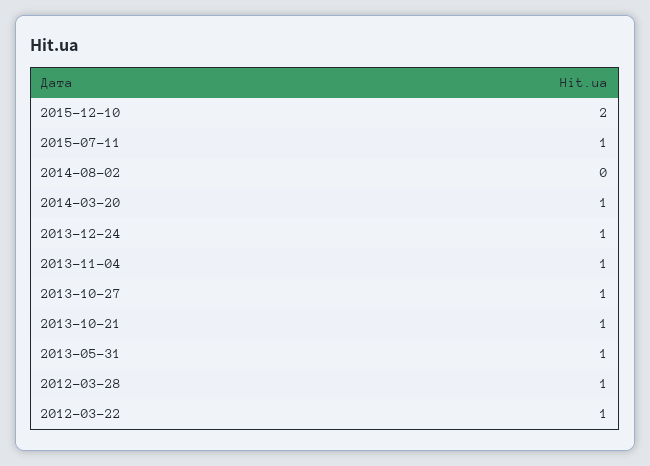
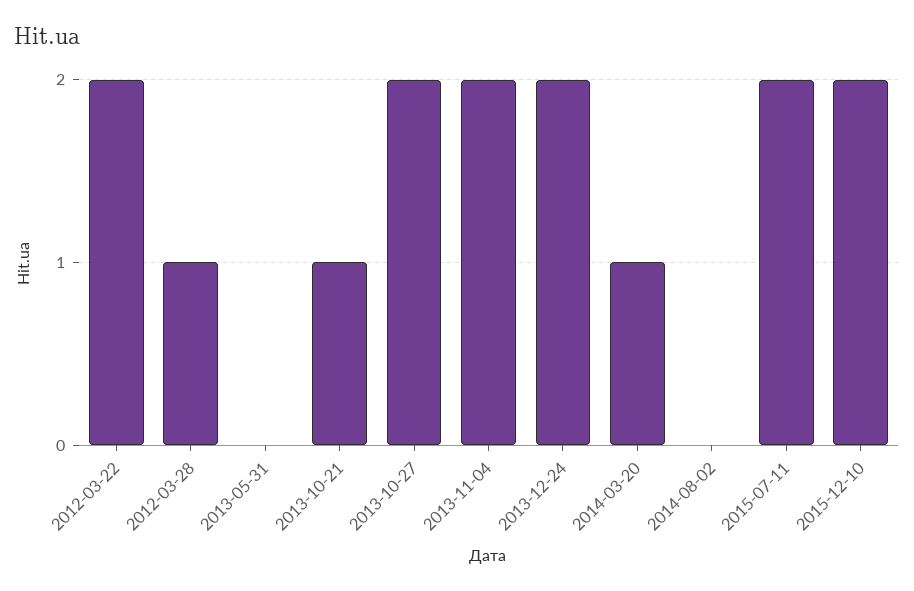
2015-07-11: 1 -> 2
2013-12-24: 1 -> 2
2013-11-04: 1 -> 2
2013-10-27: 1 -> 2
2013-05-31: 1 -> 0
2012-03-22: 1 -> 2

